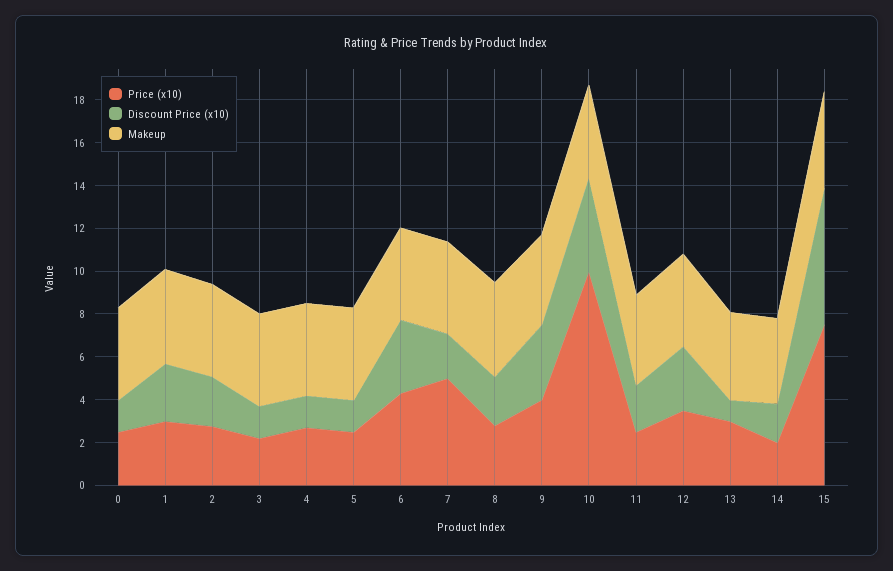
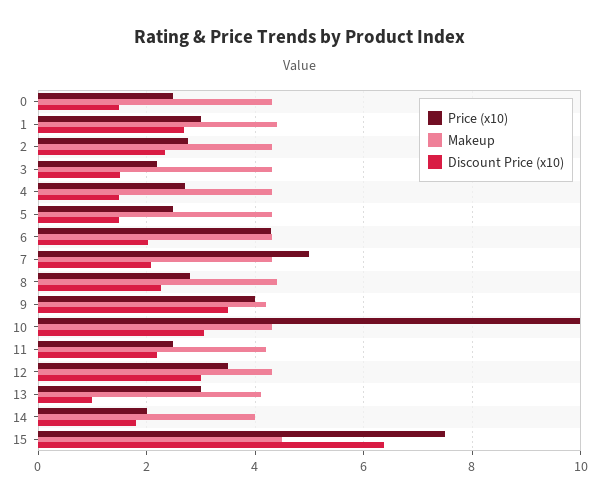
Discount Price (x10), 6: 3.5 -> 2
Discount Price (x10), 10: 4.5 -> 3

